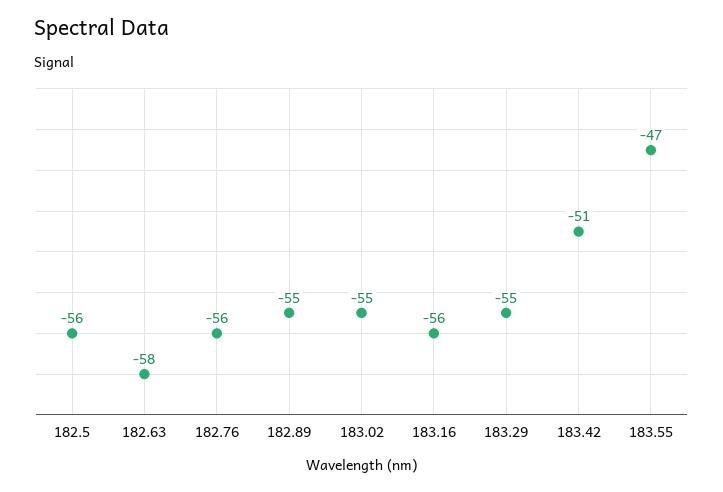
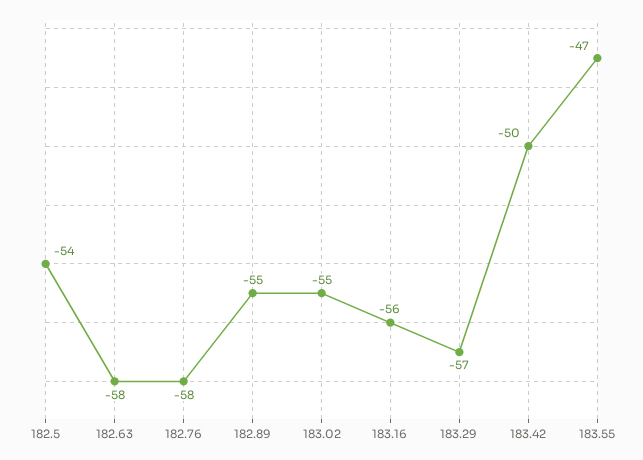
182.5: -56 -> -54
182.76: -56 -> -58
183.29: -55 -> -57
183.42: -51 -> -50

